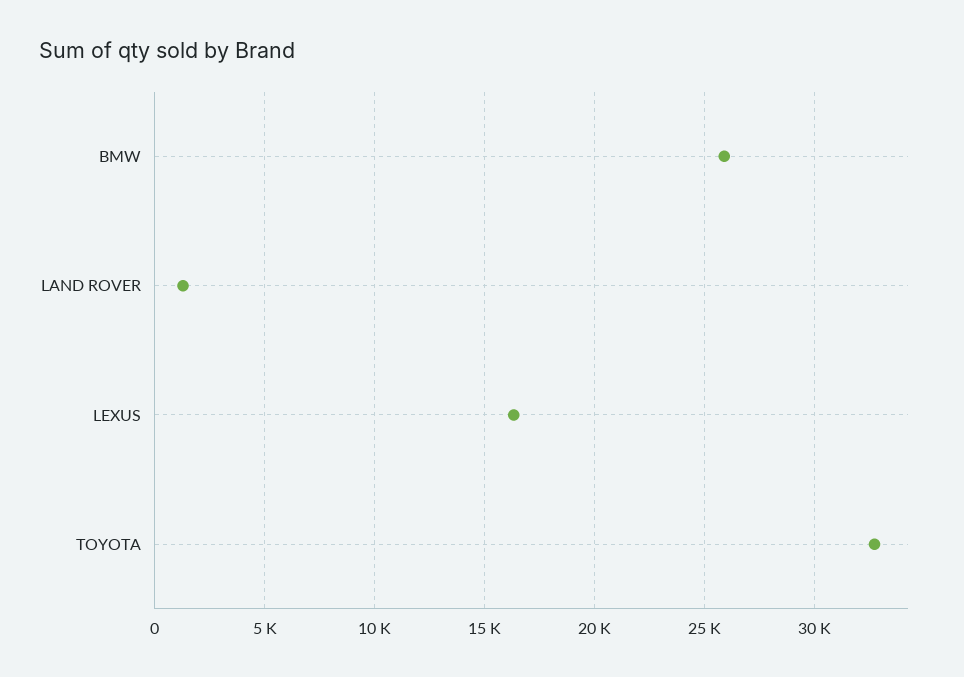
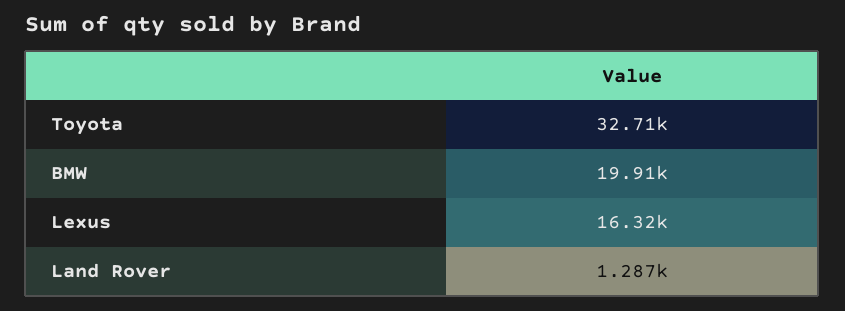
BMW: 26000 -> 19910

